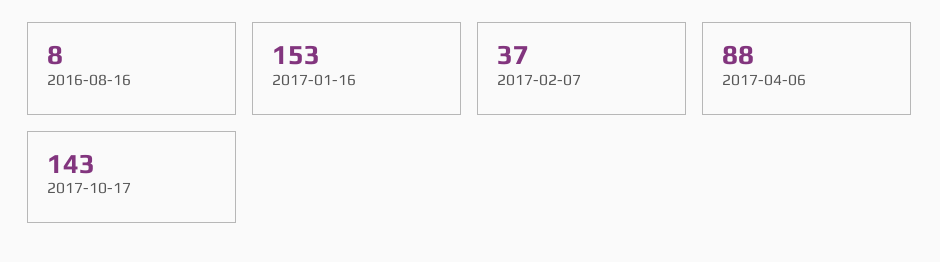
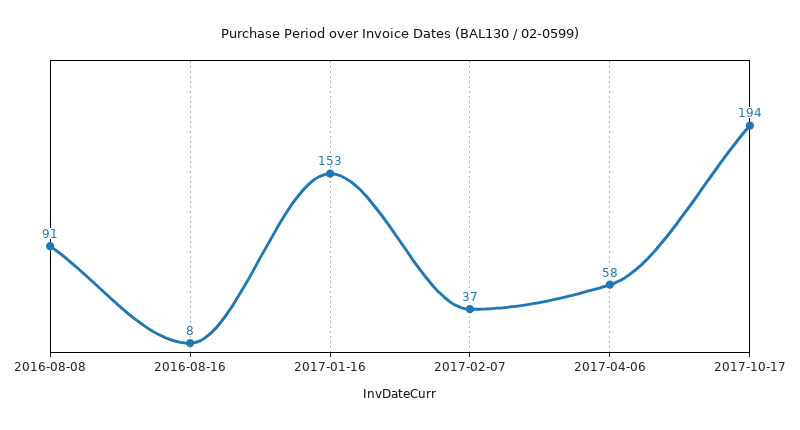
2017-04-06: 88 -> 58
2017-10-17: 143 -> 194
2016-08-08: none -> 91

